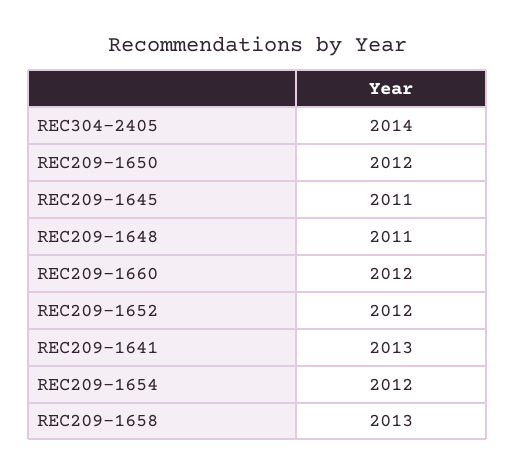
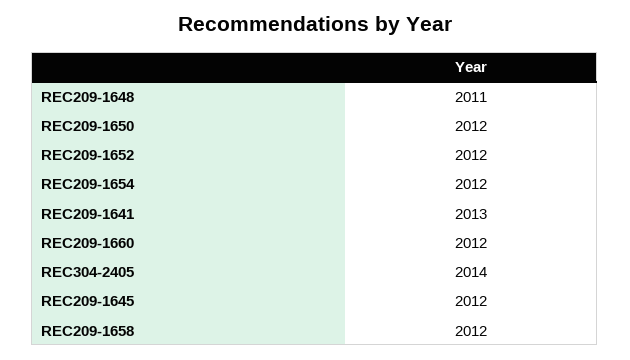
REC209-1645: 2011 -> 2012
REC209-1658: 2013 -> 2012

